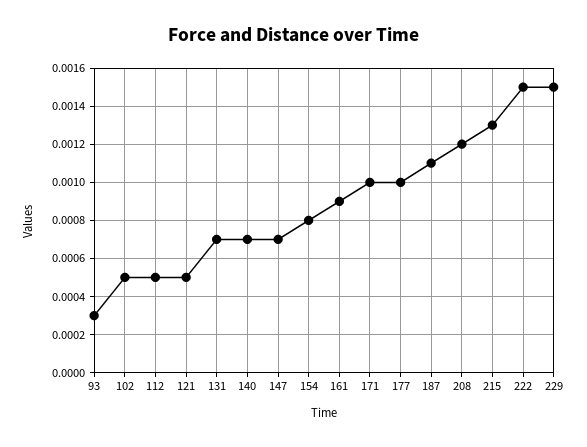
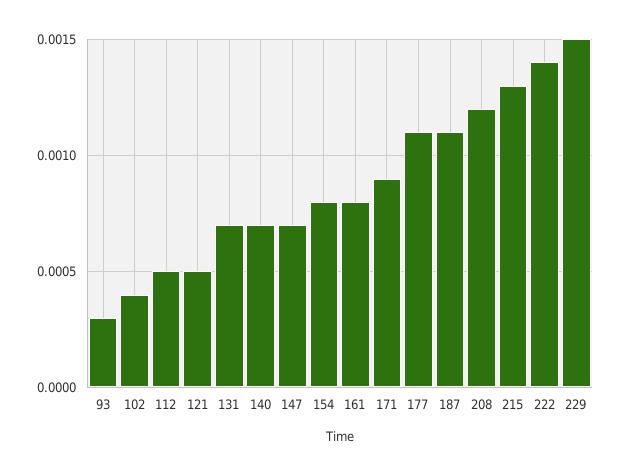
102: 0.0005 -> 0.0004
161: 0.0009 -> 0.0008
171: 0.001 -> 0.0009
177: 0.001 -> 0.0011
222: 0.0015 -> 0.0014

